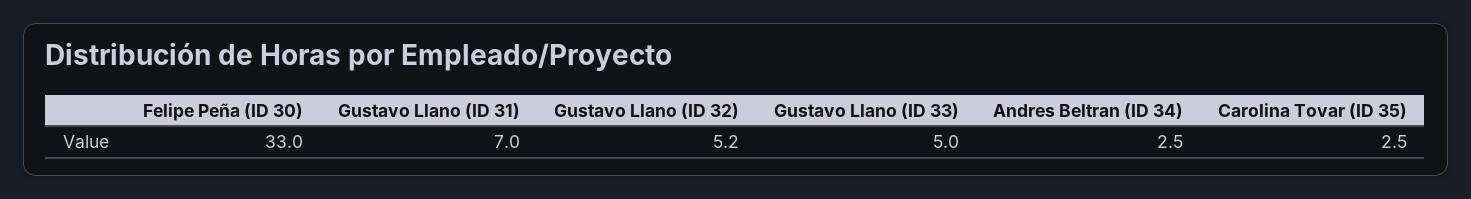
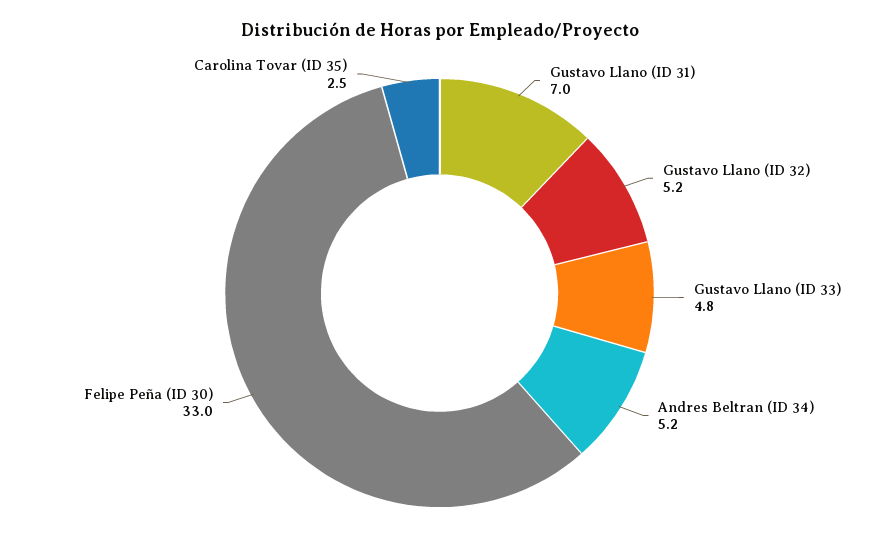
Gustavo Llano (ID 33): 5 -> 4.8
Andres Beltran (ID 34): 2.5 -> 5.2

